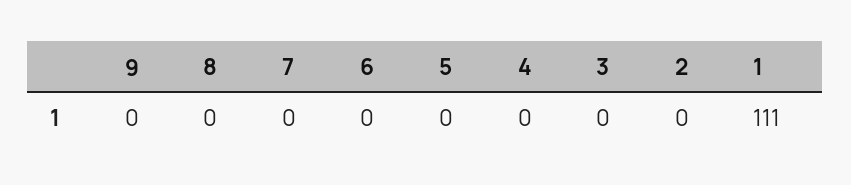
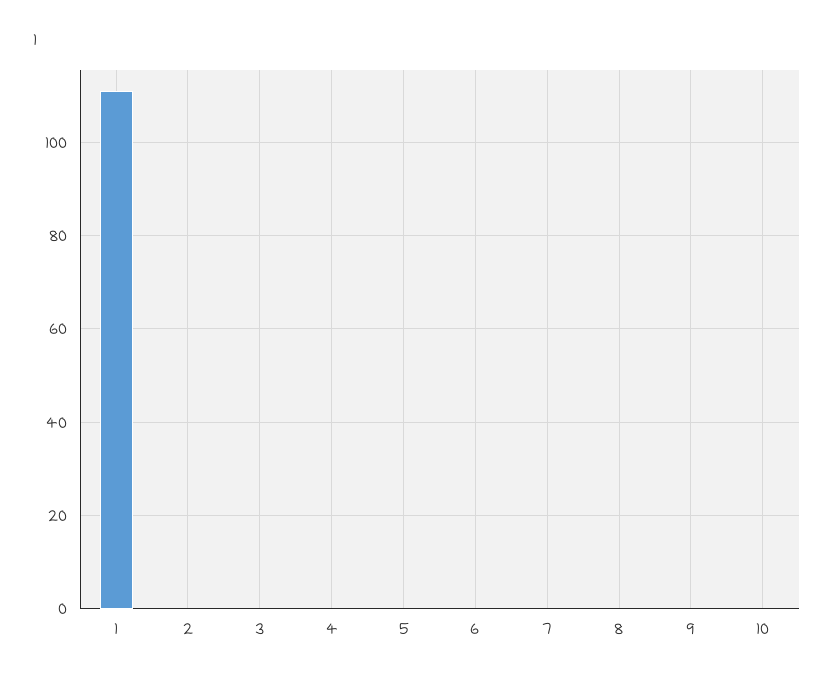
10: none -> 0

